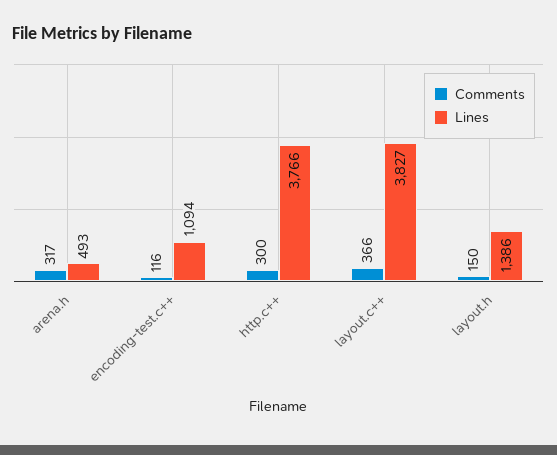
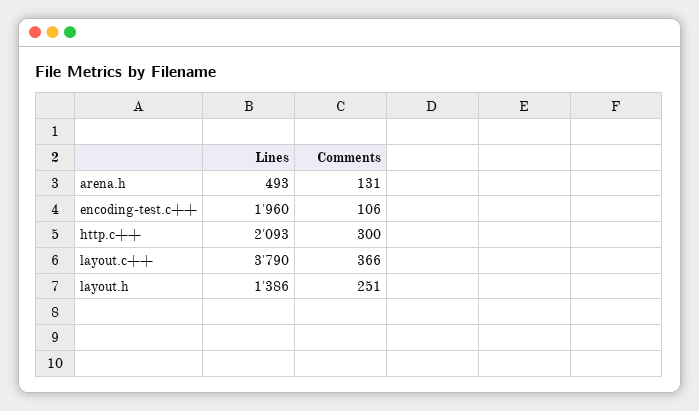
Comments, arena.h: 317 -> 131
Comments, encoding-test.c++: 116 -> 106
Lines, encoding-test.c++: 1094 -> 1960
Lines, http.c++: 3766 -> 2093
Lines, layout.c++: 3827 -> 3790
Comments, layout.h: 150 -> 251

